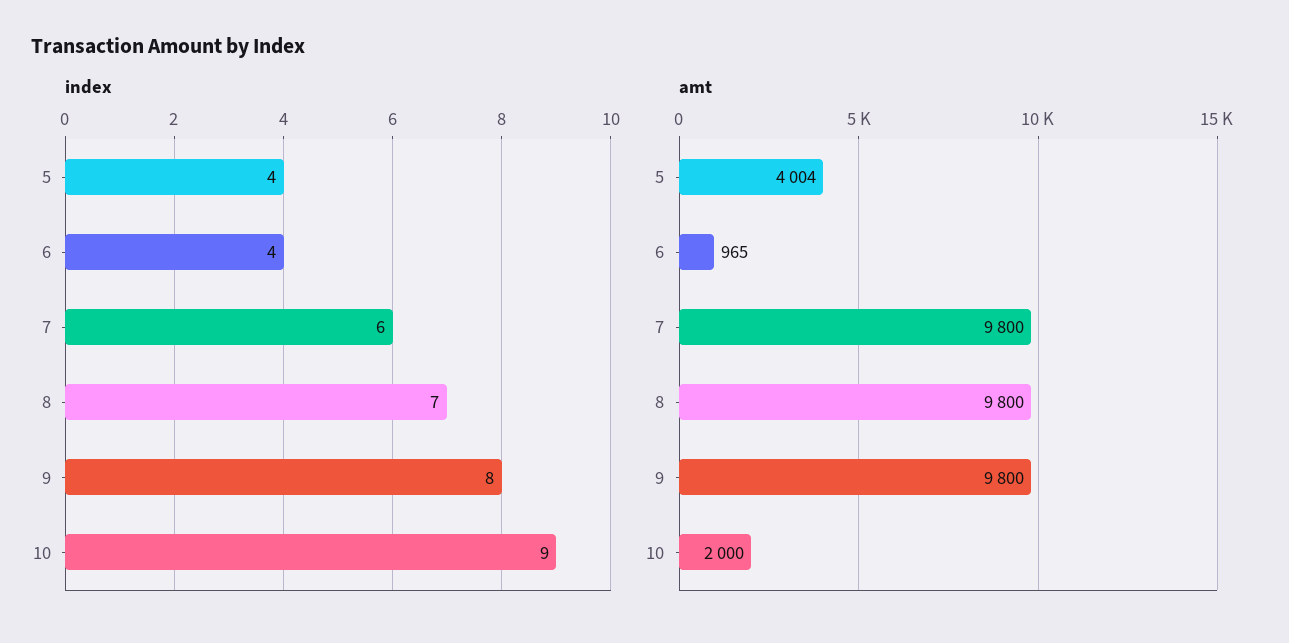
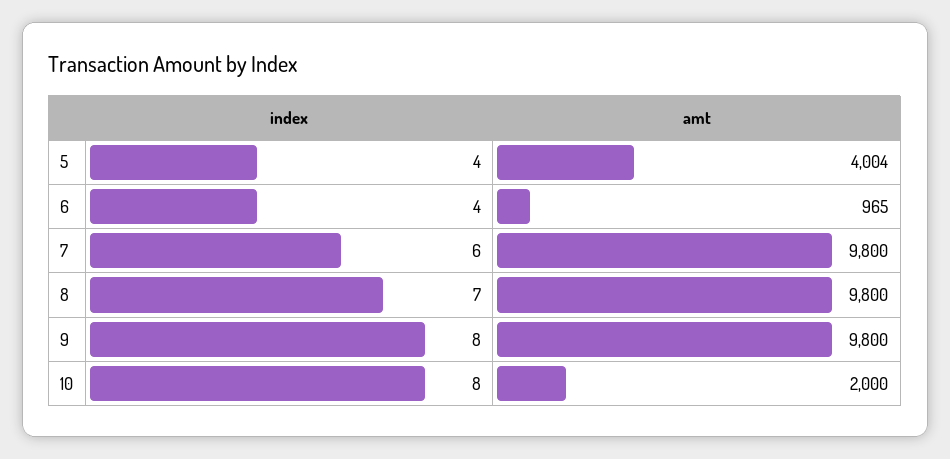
index, 10: 9 -> 8

